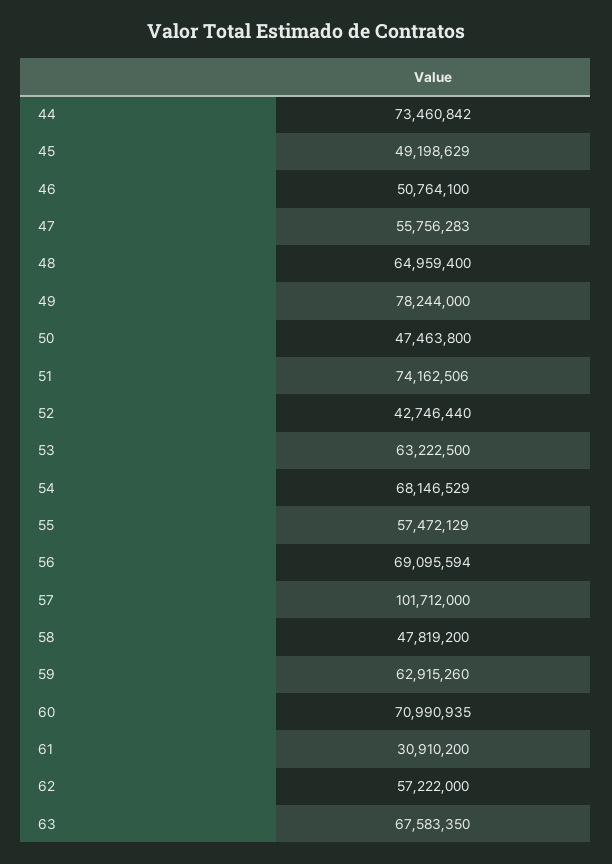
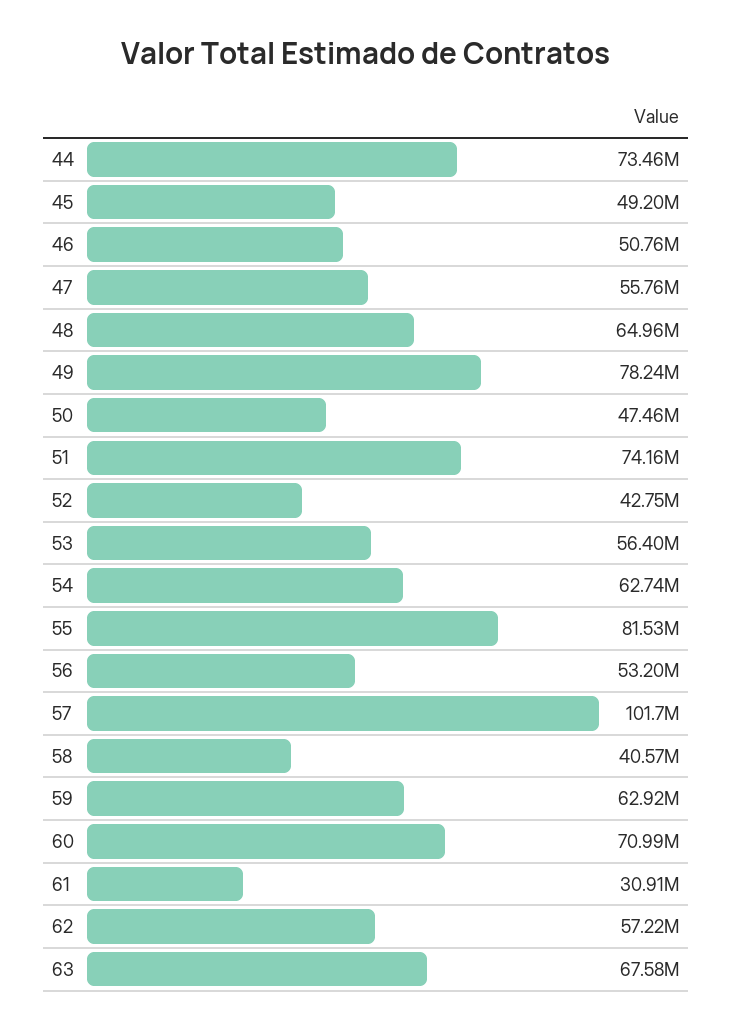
53: 63222500 -> 56400000
54: 68146529 -> 62740000
55: 57472129 -> 81530000
56: 69095594 -> 53200000
58: 47819200 -> 40570000

